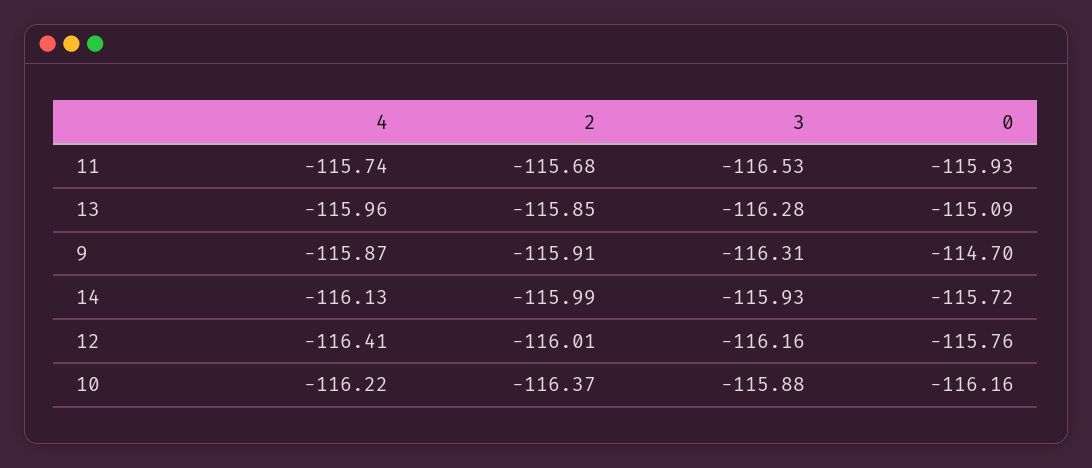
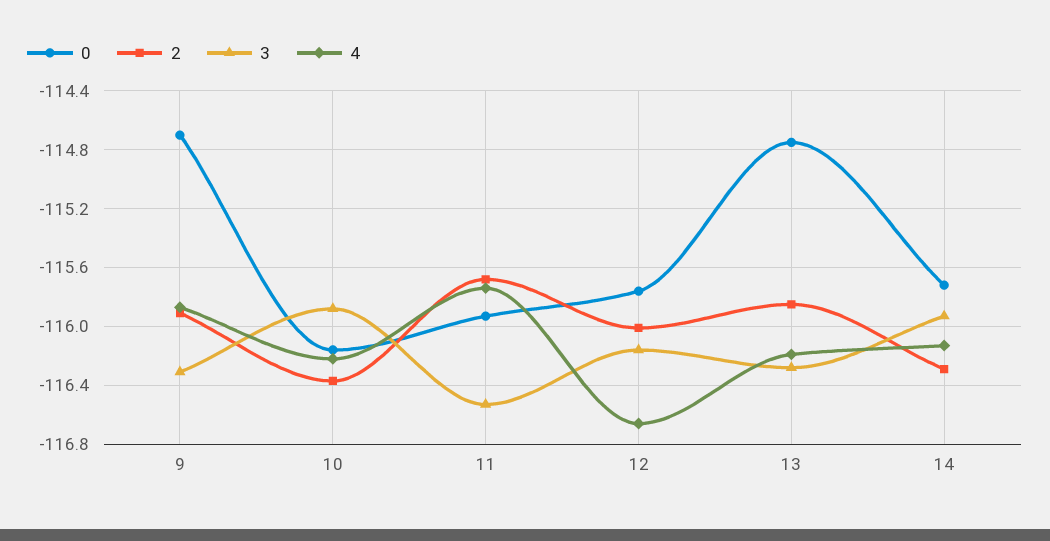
4, 13: -115.96 -> -116.2
0, 13: -115.09 -> -114.75
2, 14: -115.99 -> -116.3
4, 12: -116.41 -> -116.65

